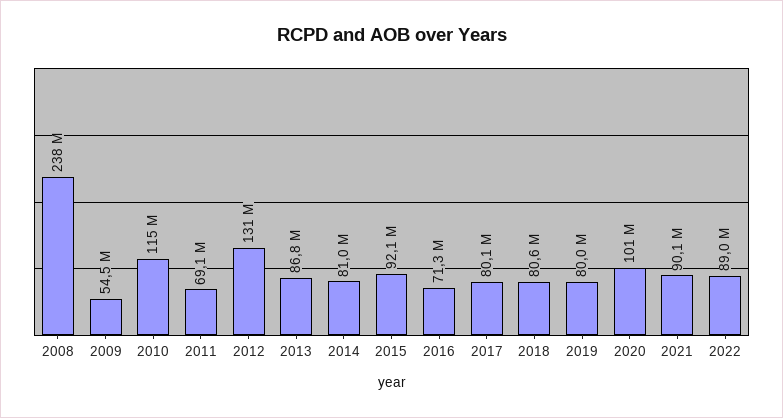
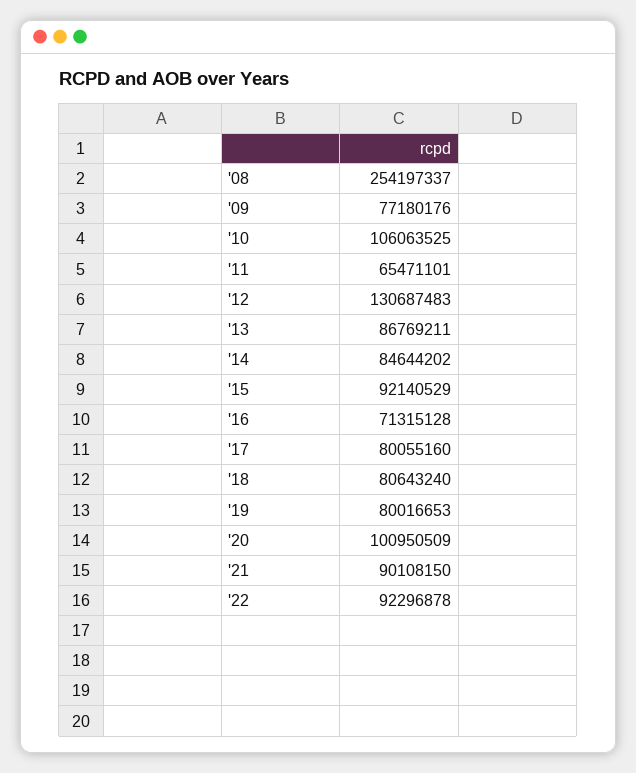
2008: 238000000 -> 254197337
2009: 54500000 -> 77180176
2010: 115000000 -> 106063525
2011: 69100000 -> 65471101
2014: 81000000 -> 84644202
2022: 89000000 -> 92296878

